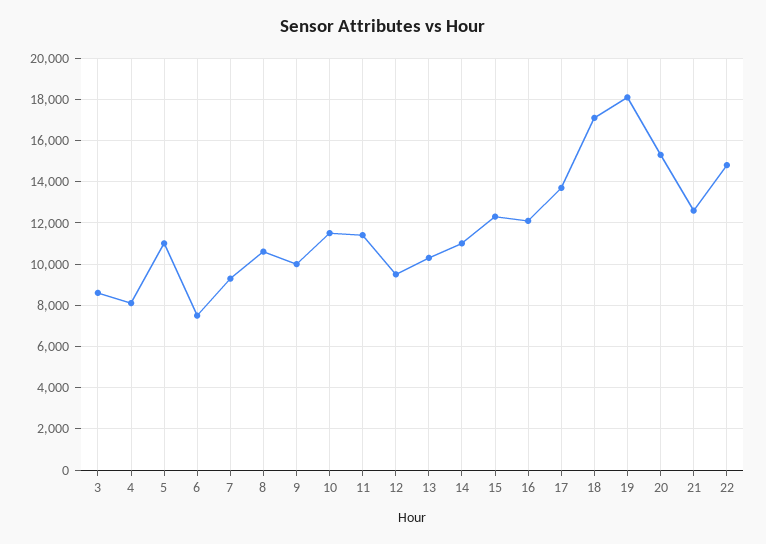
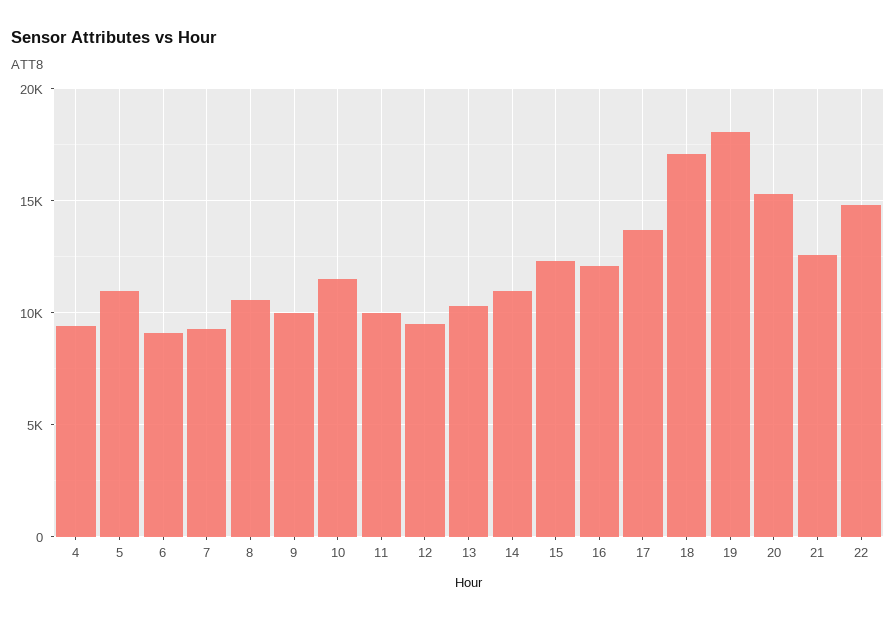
3: 8500 -> none
4: 8000 -> 9500
6: 7500 -> 9000
11: 11500 -> 10000

